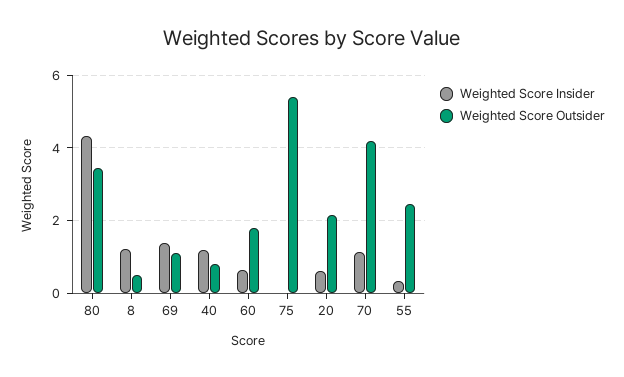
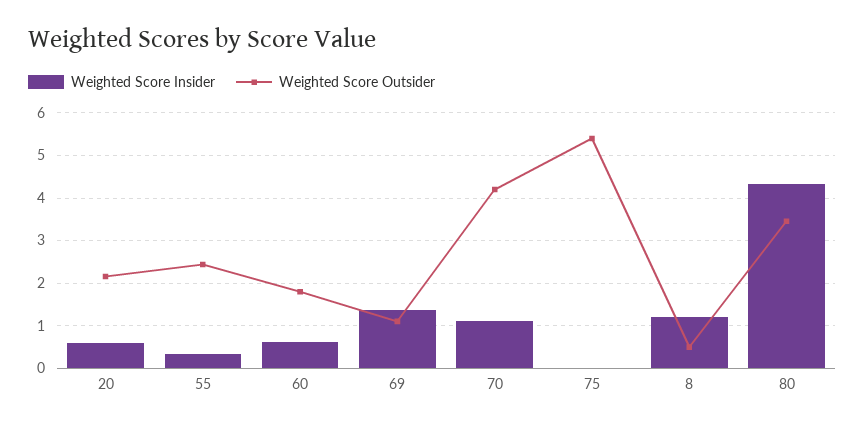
Weighted Score Insider, 40: 1.2 -> none
Weighted Score Outsider, 40: 0.8 -> none

